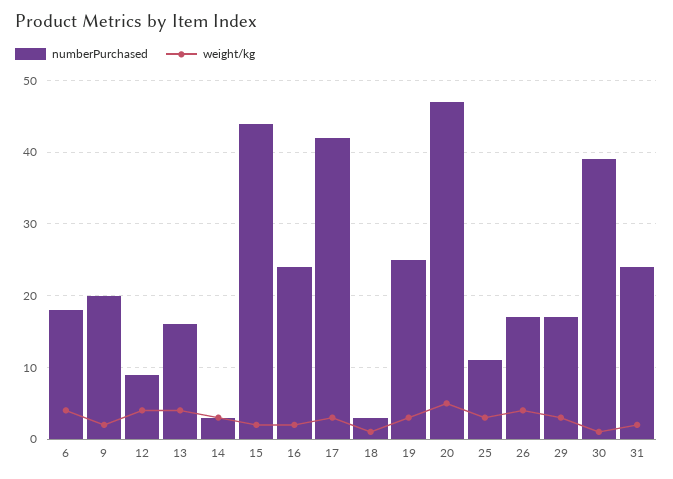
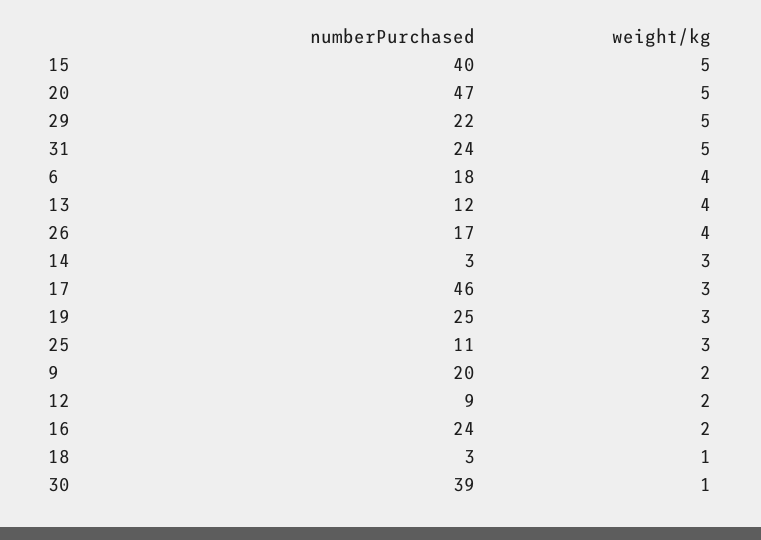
weight/kg, 12: 4 -> 2
numberPurchased, 13: 16 -> 12
numberPurchased, 15: 44 -> 40
weight/kg, 15: 2 -> 5
numberPurchased, 17: 42 -> 46
numberPurchased, 29: 17 -> 22
weight/kg, 29: 3 -> 5
weight/kg, 31: 2 -> 5

